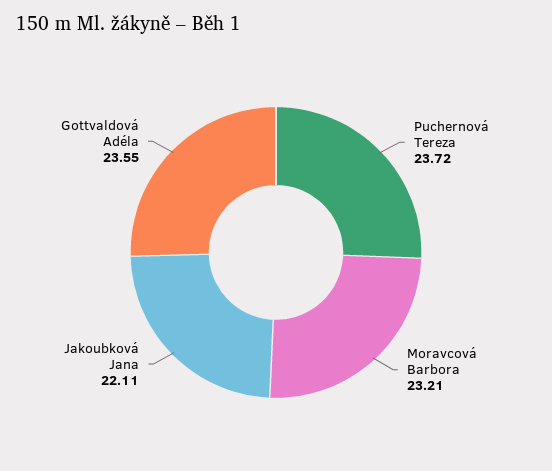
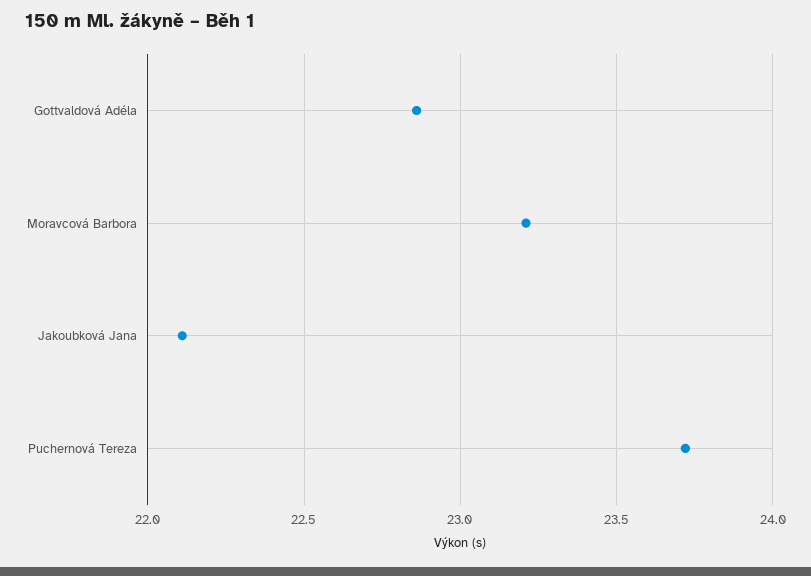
Gottvaldová Adéla: 23.55 -> 22.85

